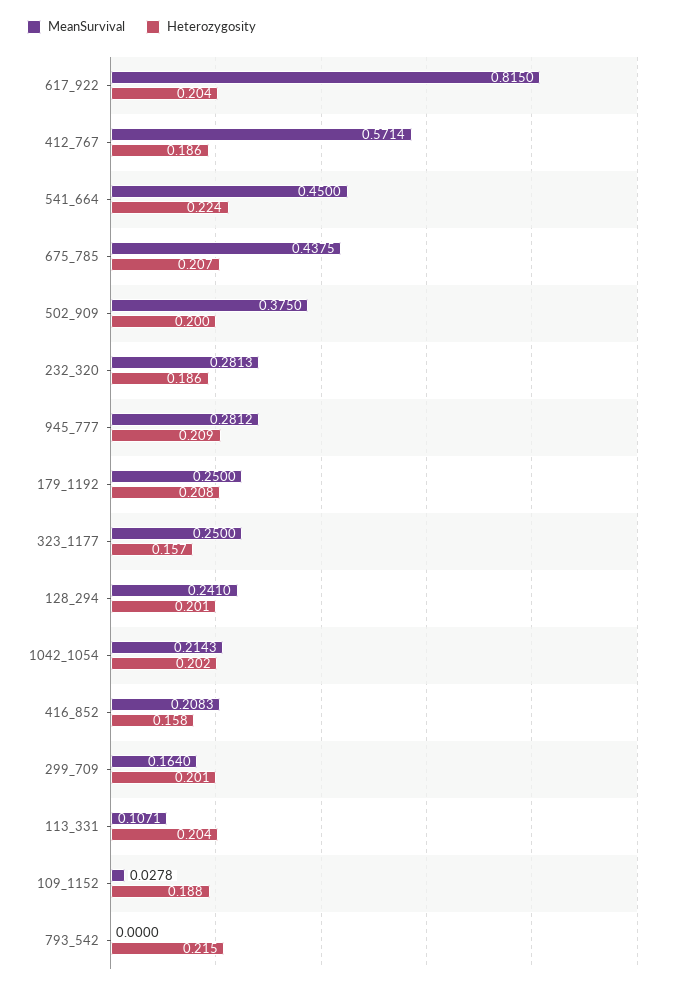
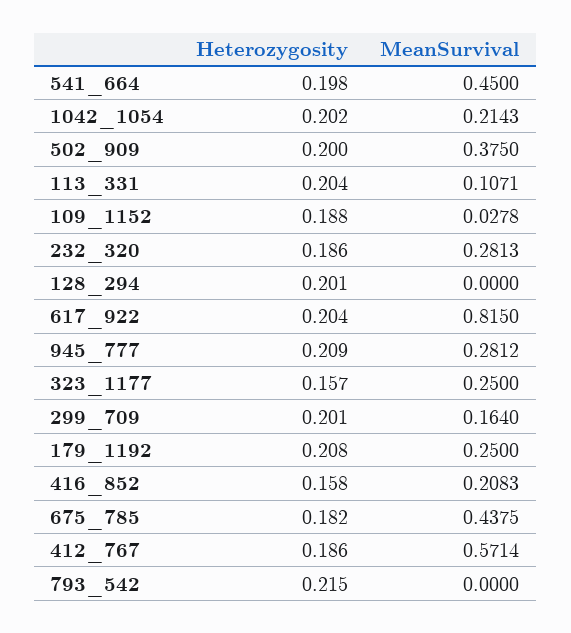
Heterozygosity, 541_664: 0.224 -> 0.198
Heterozygosity, 675_785: 0.207 -> 0.182
MeanSurvival, 128_294: 0.241 -> 0

